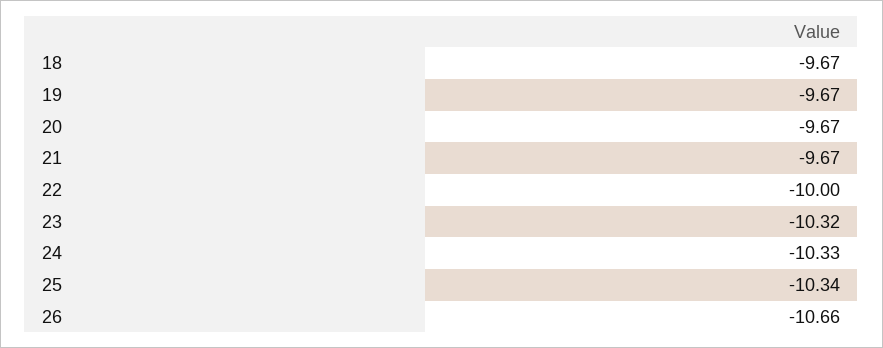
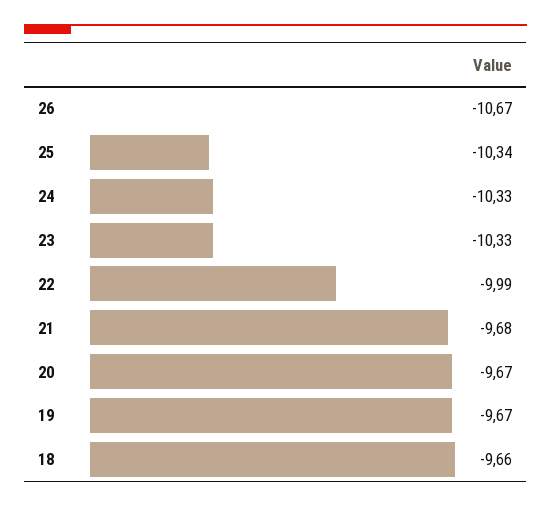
18: -9.67 -> -9.66
21: -9.67 -> -9.68
22: -10 -> -9.99
23: -10.32 -> -10.33
26: -10.66 -> -10.67

